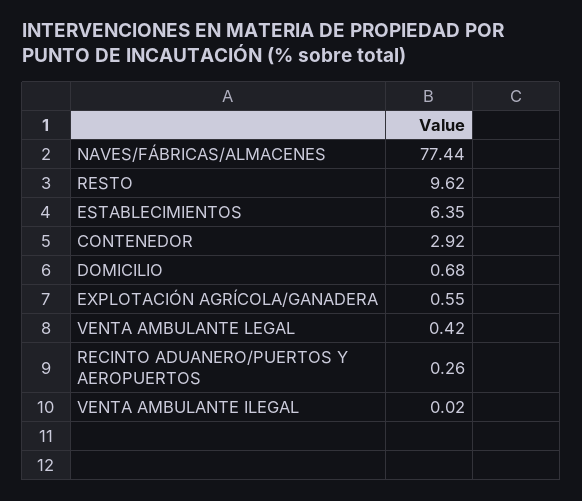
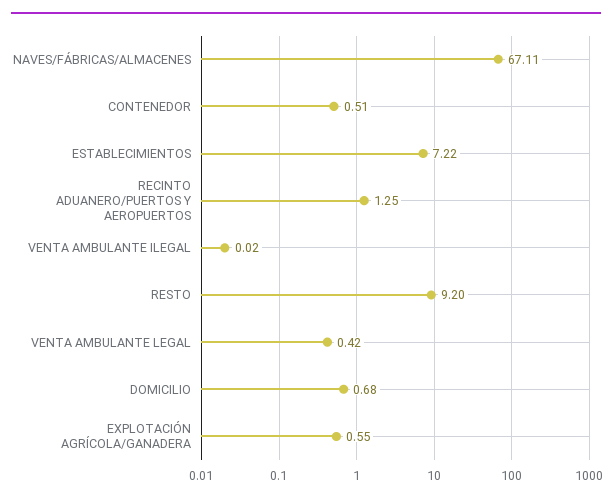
NAVES/FÁBRICAS/ALMACENES: 77.44 -> 67.11
RESTO: 9.62 -> 9.2
ESTABLECIMIENTOS: 6.35 -> 7.22
CONTENEDOR: 2.92 -> 0.51
RECINTO ADUANERO/PUERTOS Y AEROPUERTOS: 0.26 -> 1.25

